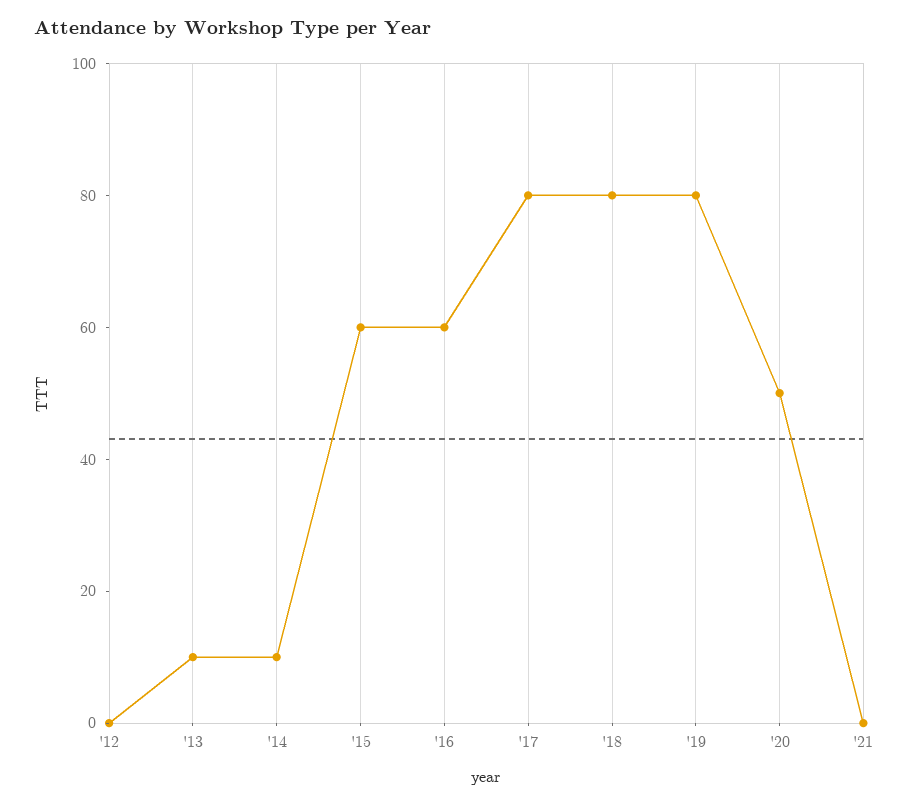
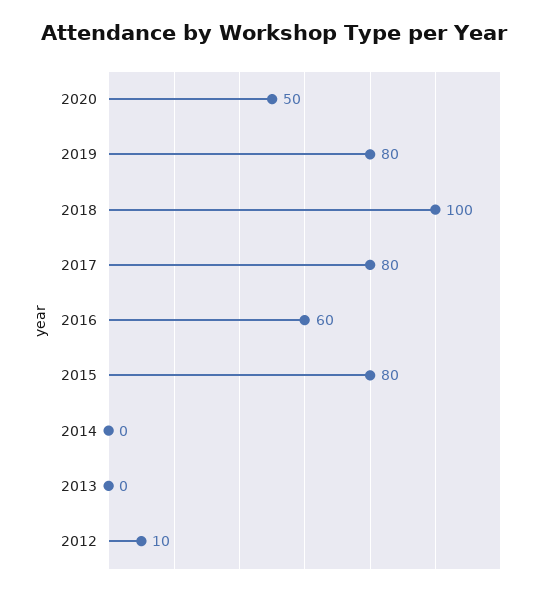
'12: 0 -> 10
'13: 10 -> 0
'14: 10 -> 0
'15: 60 -> 80
'18: 80 -> 100
'21: 0 -> none

